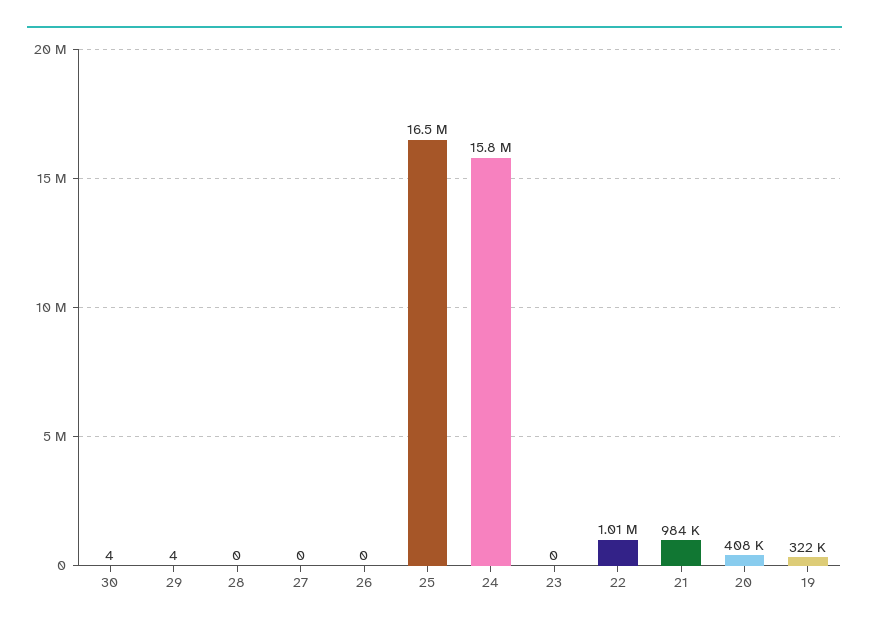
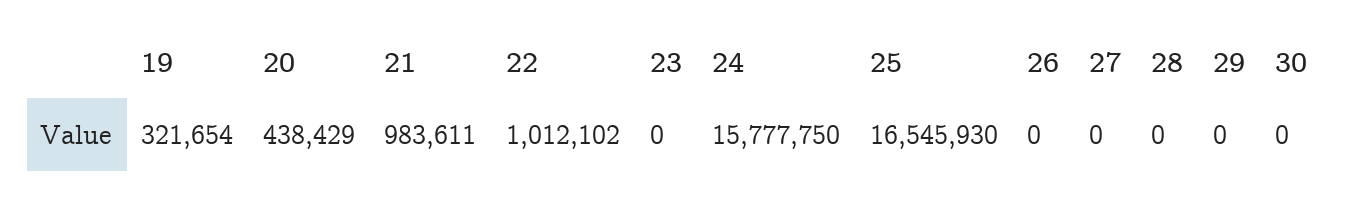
30: 4 -> 0
29: 4 -> 0
20: 408000 -> 438429

